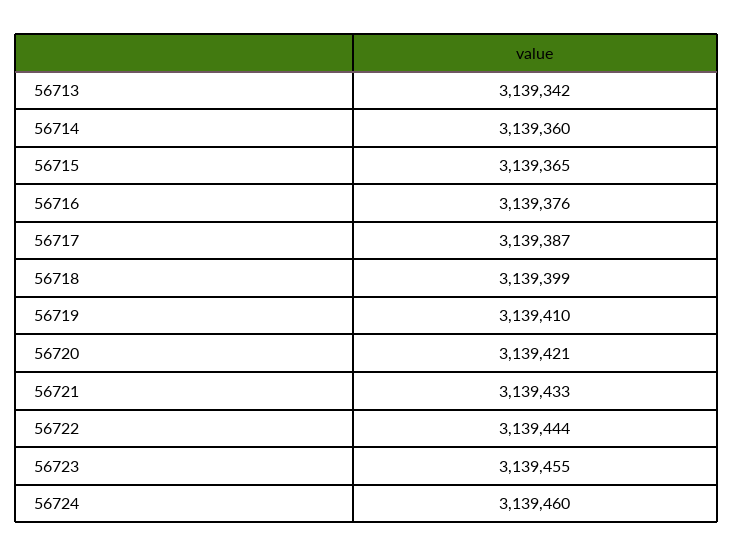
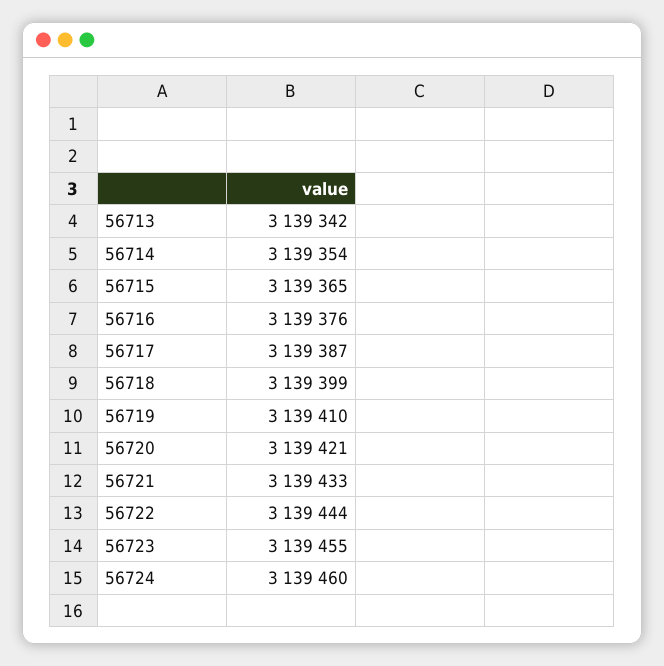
56714: 3139360 -> 3139354

